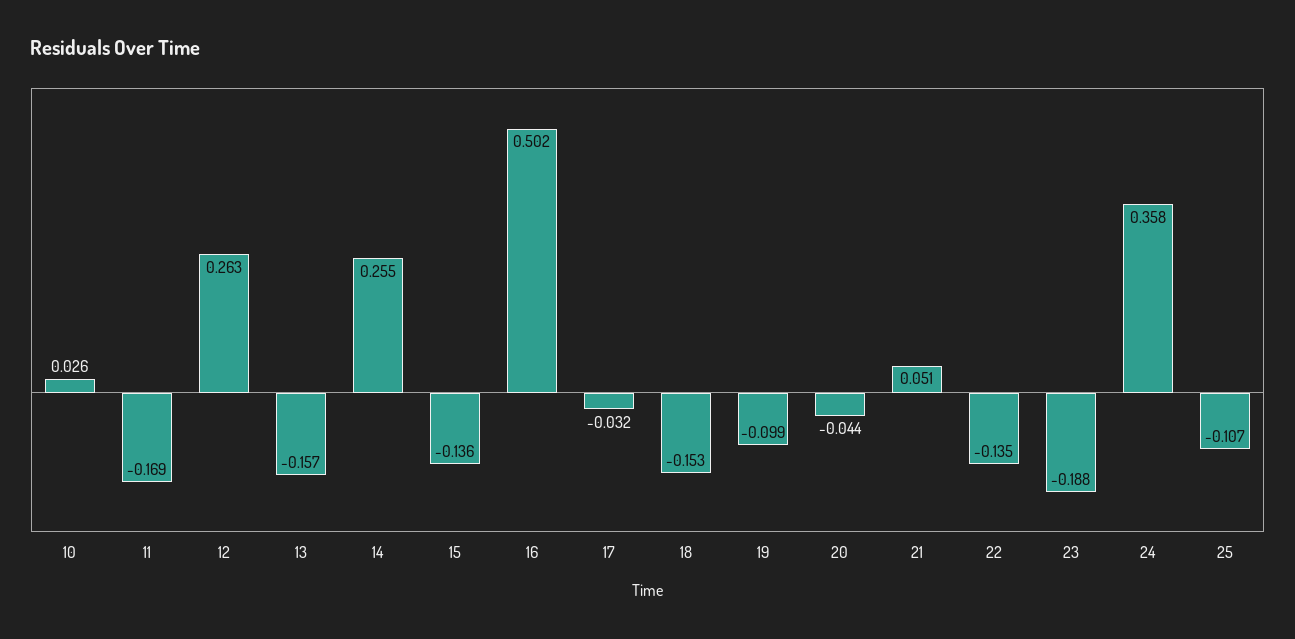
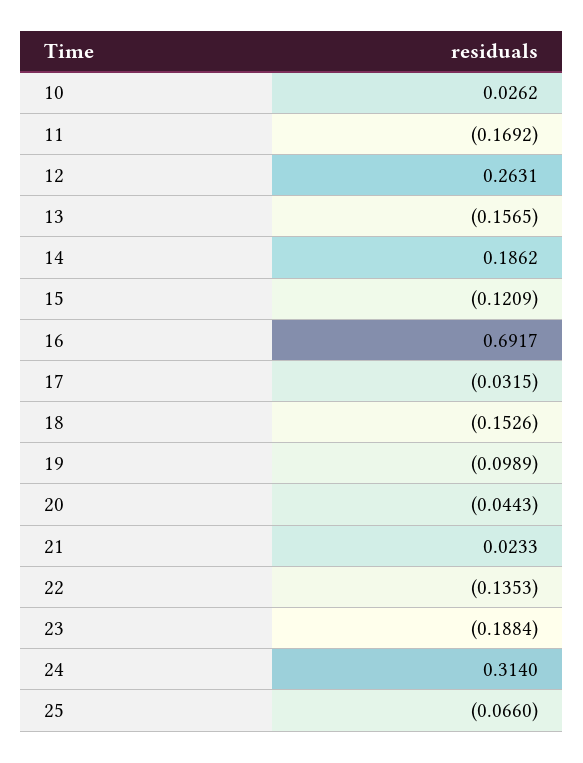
14: 0.255 -> 0.1862
15: -0.136 -> -0.1209
16: 0.502 -> 0.6917
21: 0.051 -> 0.0233
24: 0.358 -> 0.314
25: -0.107 -> -0.066

